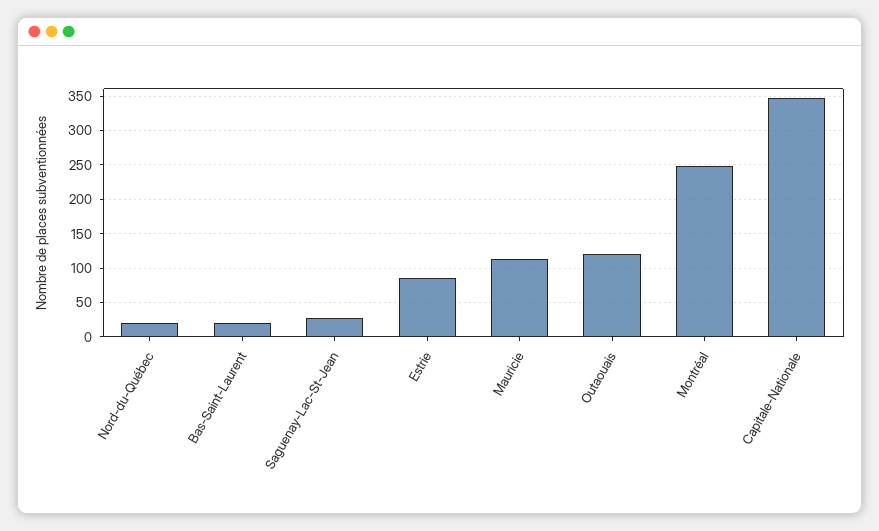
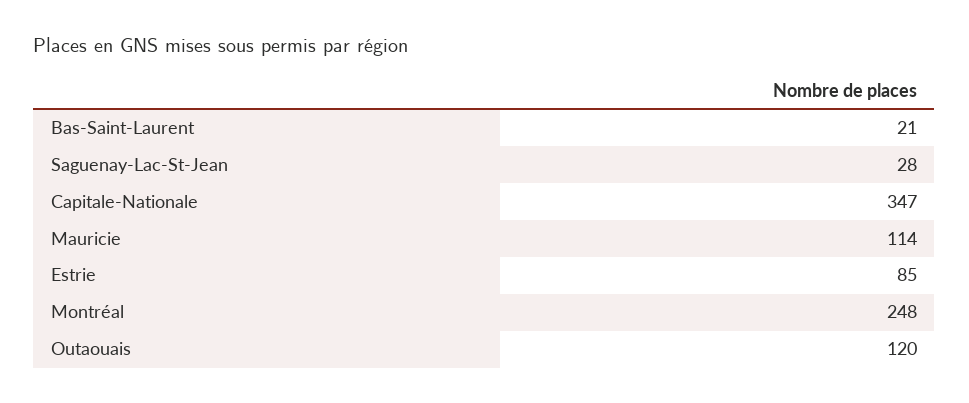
Nord-du-Québec: 20 -> none

